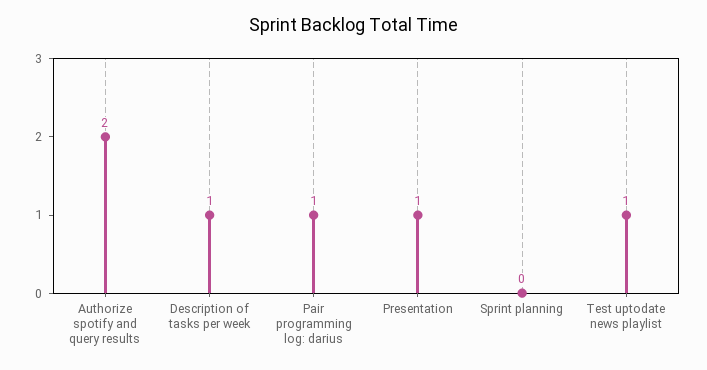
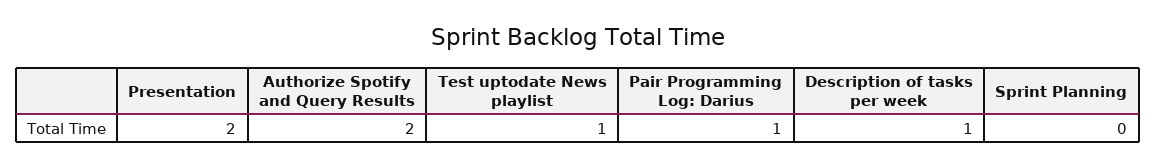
Presentation: 1 -> 2

